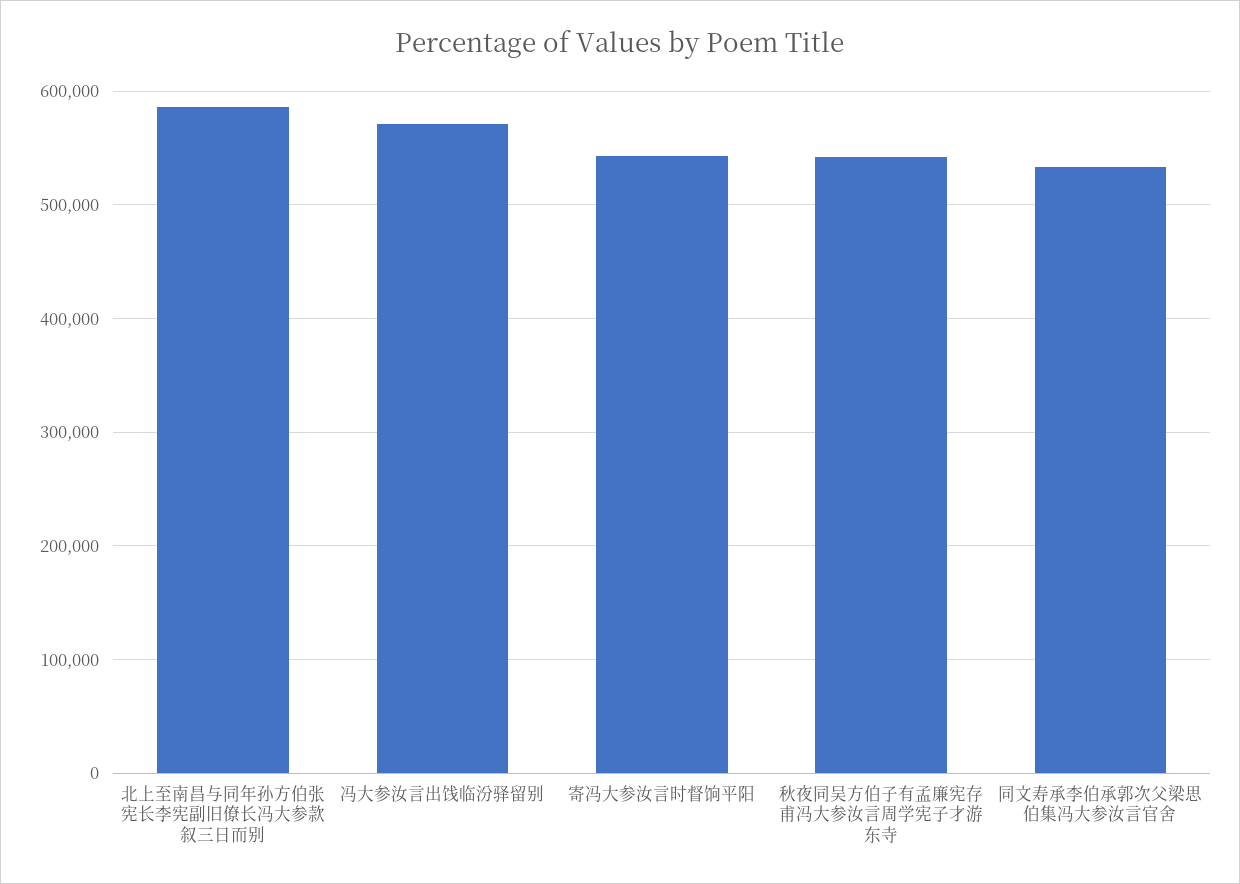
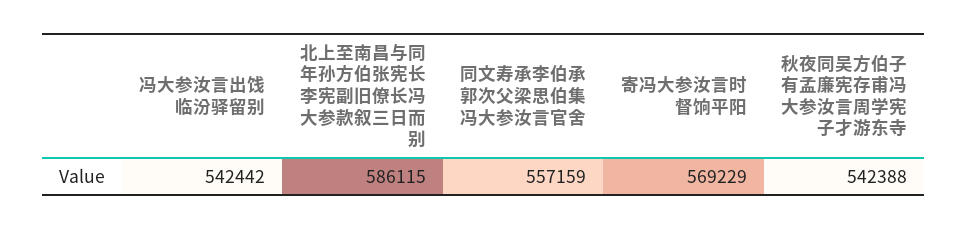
冯大参汝言出饯临汾驿留别: 570000 -> 542442
寄冯大参汝言时督饷平阳: 540000 -> 569229
同文寿承李伯承郭次父梁思伯集冯大参汝言官舍: 530000 -> 557159

